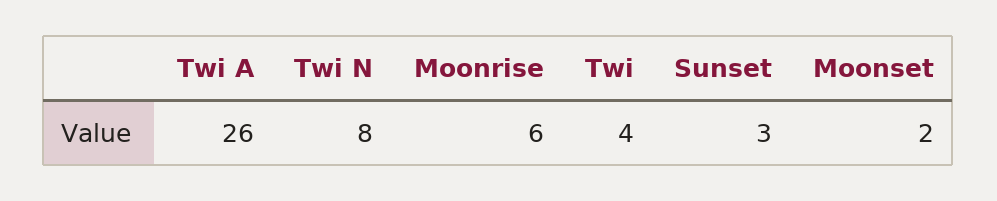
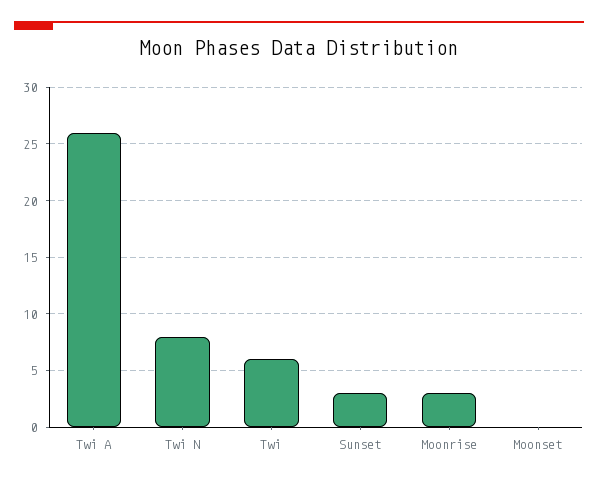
Moonrise: 6 -> 3
Twi: 4 -> 6
Moonset: 2 -> 0

